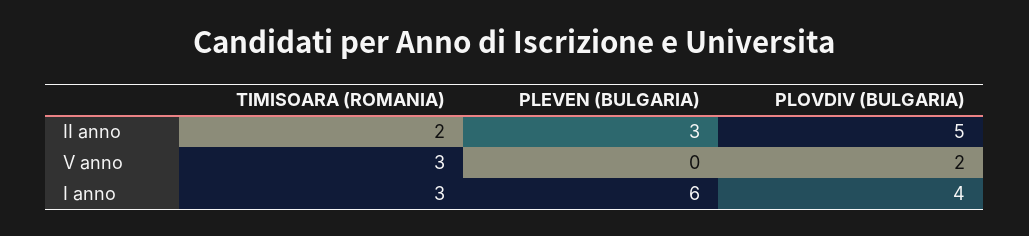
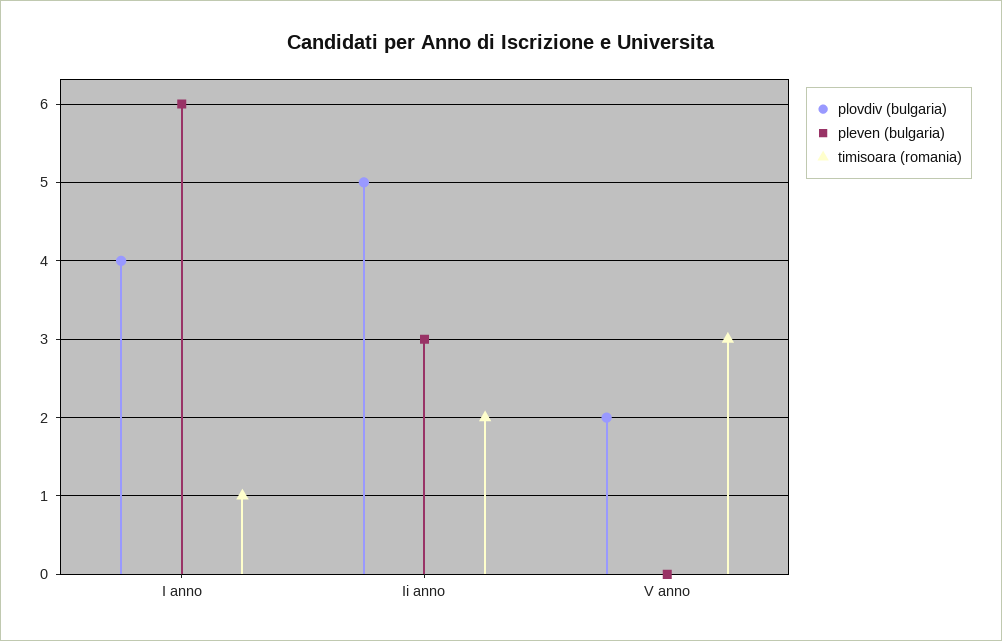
TIMISOARA (ROMANIA), I anno: 3 -> 1

